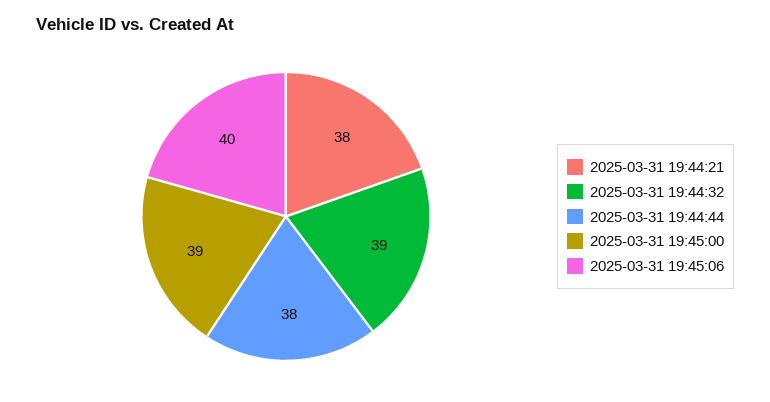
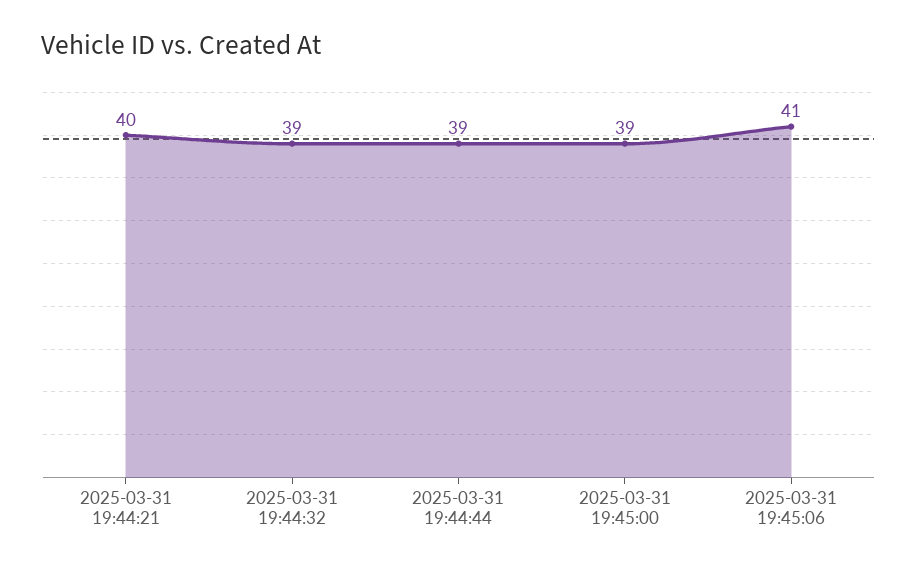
2025-03-31 19:44:21: 38 -> 40
2025-03-31 19:44:44: 38 -> 39
2025-03-31 19:45:06: 40 -> 41

